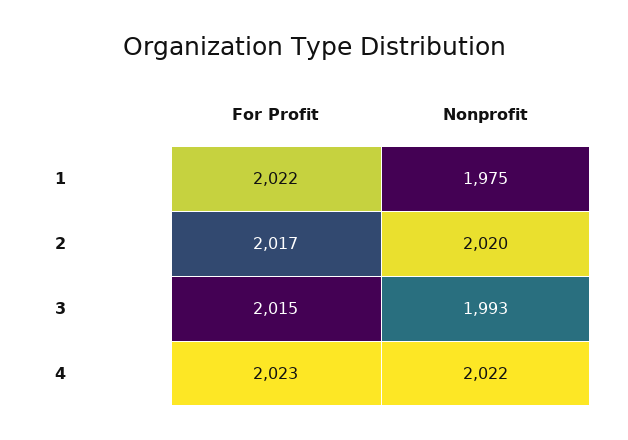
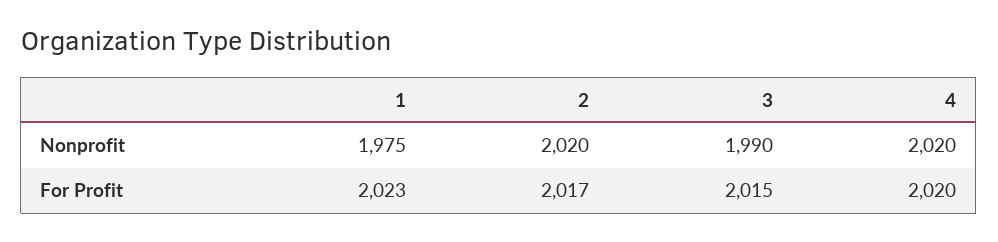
For Profit, 1: 2022 -> 2023
Nonprofit, 3: 1993 -> 1990
For Profit, 4: 2023 -> 2020
Nonprofit, 4: 2022 -> 2020

